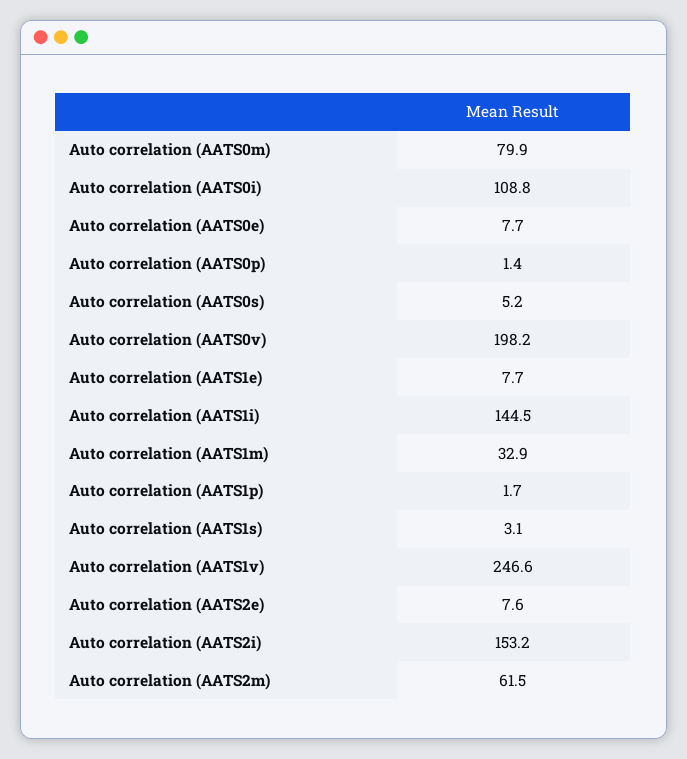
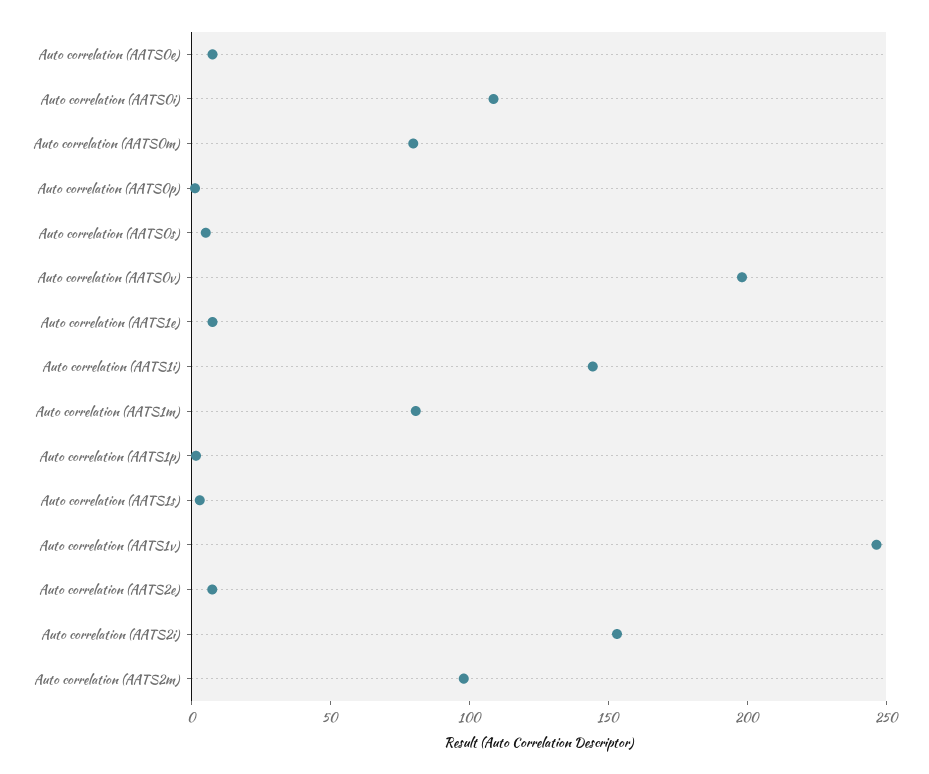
Auto correlation (AATS1m): 32.9 -> 80
Auto correlation (AATS2m): 61.5 -> 100

